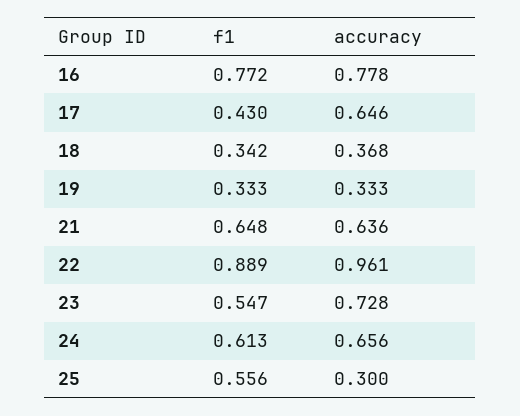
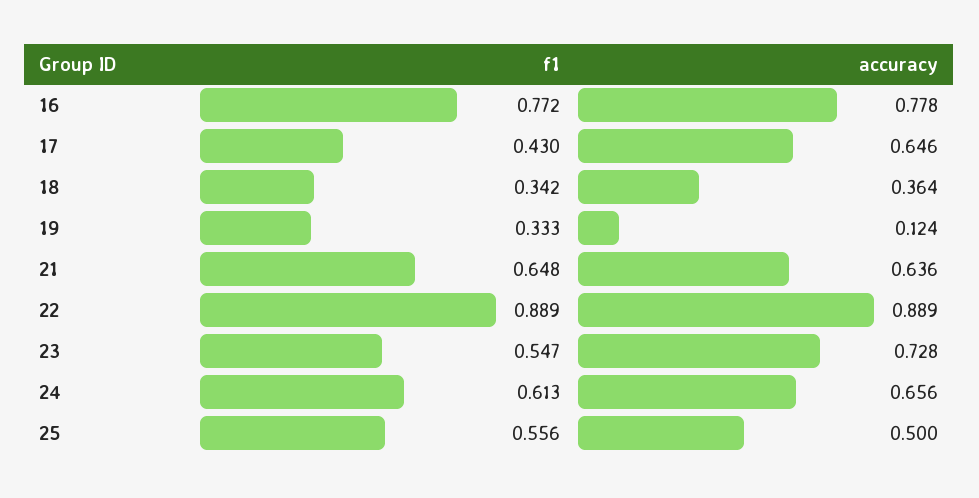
accuracy, 18: 0.368 -> 0.364
accuracy, 19: 0.333 -> 0.124
accuracy, 22: 0.961 -> 0.889
accuracy, 25: 0.3 -> 0.5

